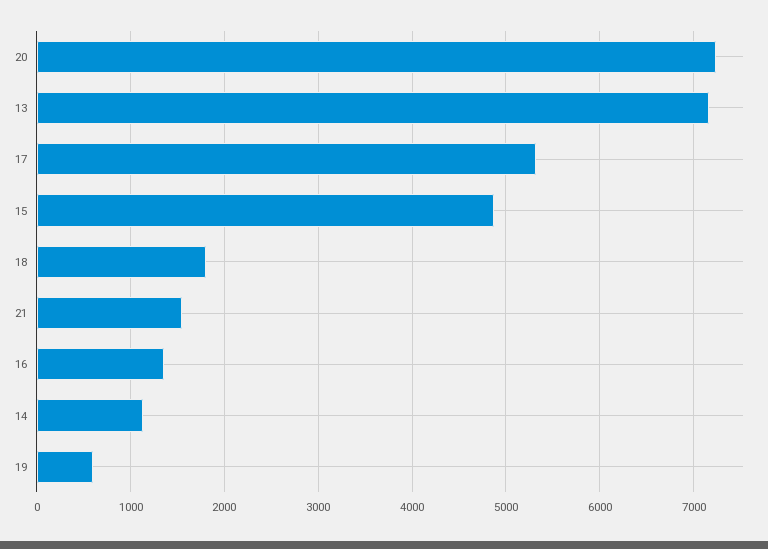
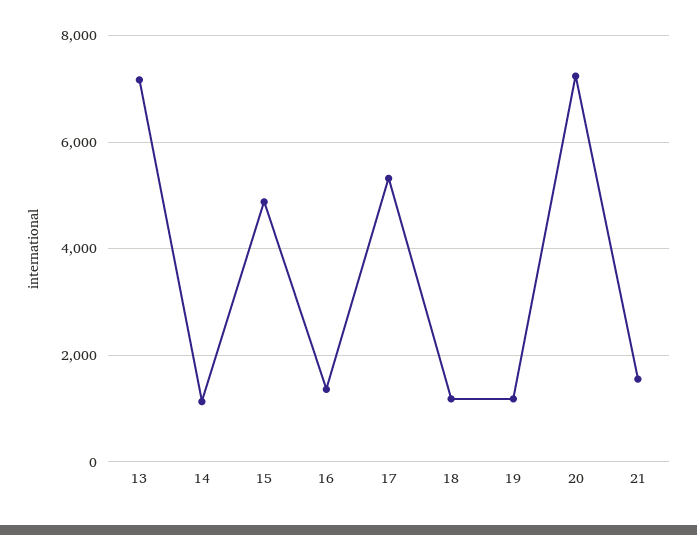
18: 1800 -> 1200
19: 600 -> 1200

